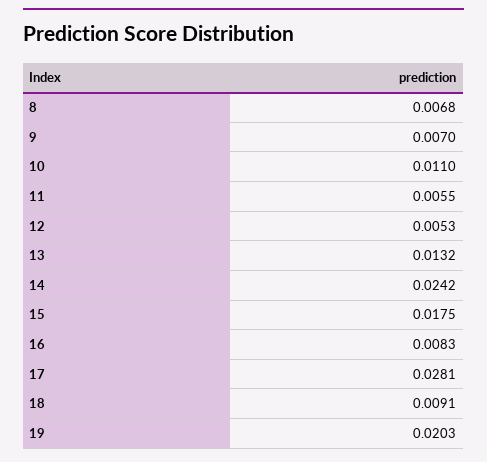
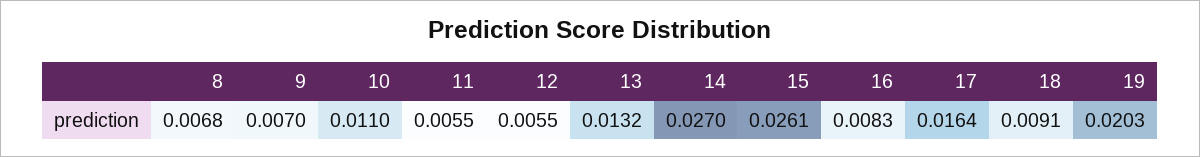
12: 0.0053 -> 0.0055
14: 0.0242 -> 0.027
15: 0.0175 -> 0.0261
17: 0.0281 -> 0.0164

